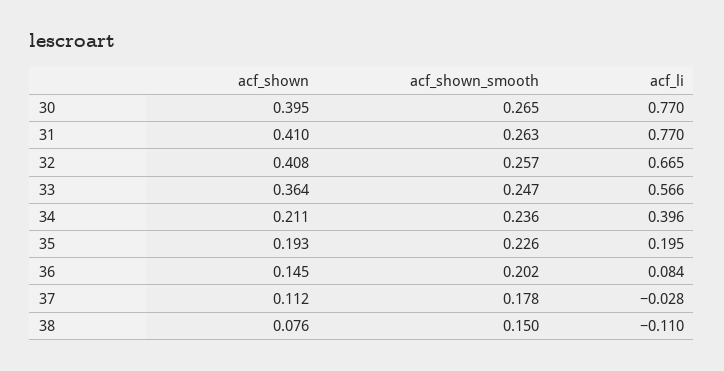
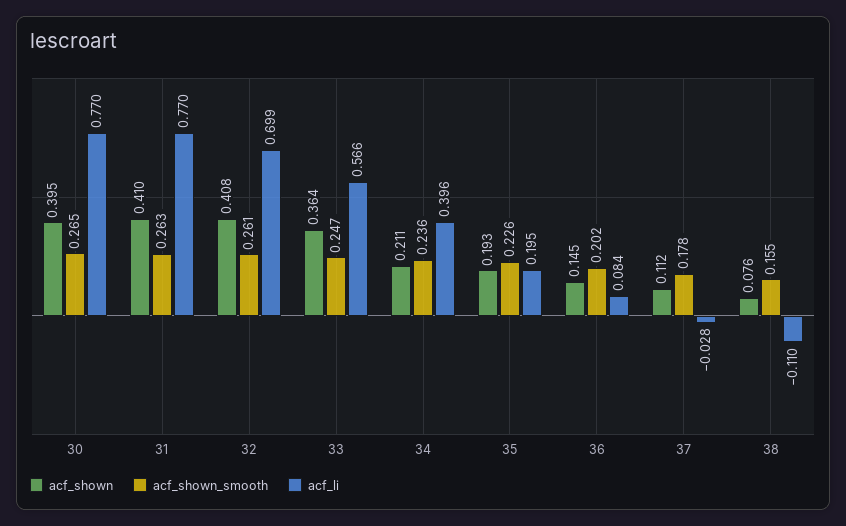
acf_shown_smooth, 32: 0.257 -> 0.261
acf_li, 32: 0.665 -> 0.699
acf_shown_smooth, 38: 0.15 -> 0.155

